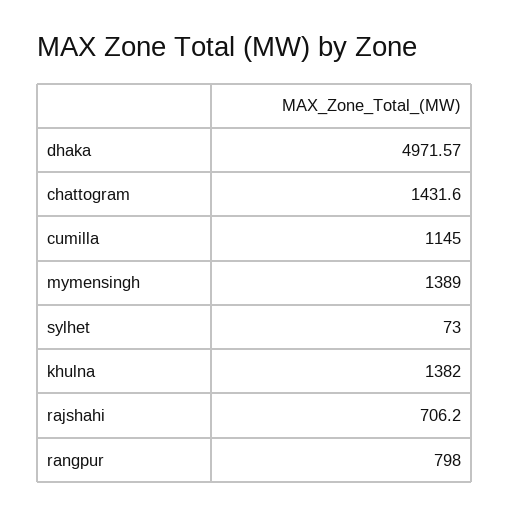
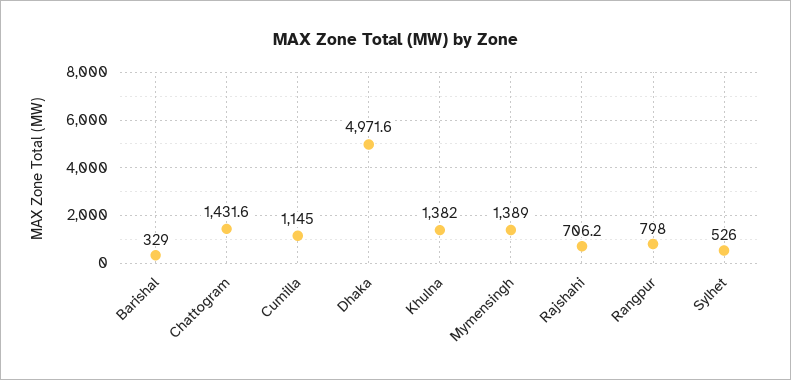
sylhet: 73 -> 526
Barishal: none -> 329

